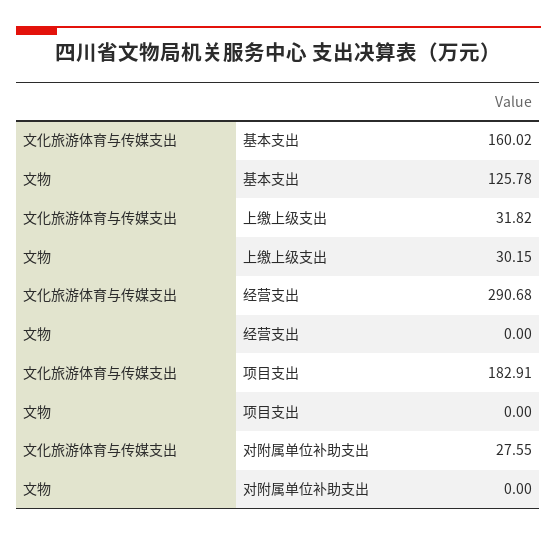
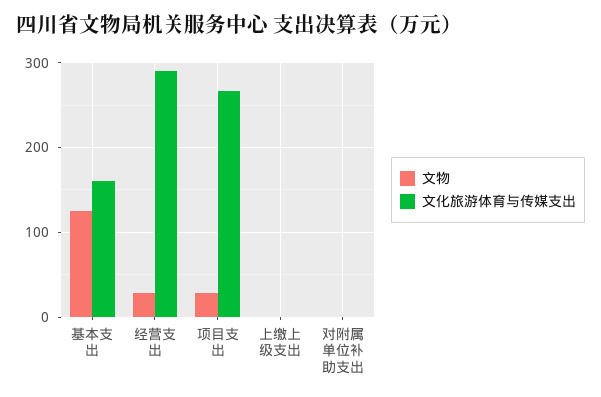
文化旅游体育与传媒支出, 上缴上级支出: 31.82 -> 0
文物, 上缴上级支出: 30.15 -> 0
文物, 经营支出: 0 -> 30
文化旅游体育与传媒支出, 项目支出: 182.91 -> 270
文物, 项目支出: 0 -> 30
文化旅游体育与传媒支出, 对附属单位补助支出: 27.55 -> 0

